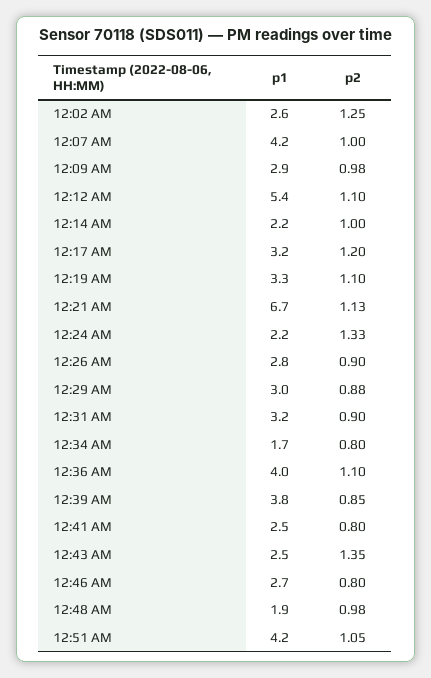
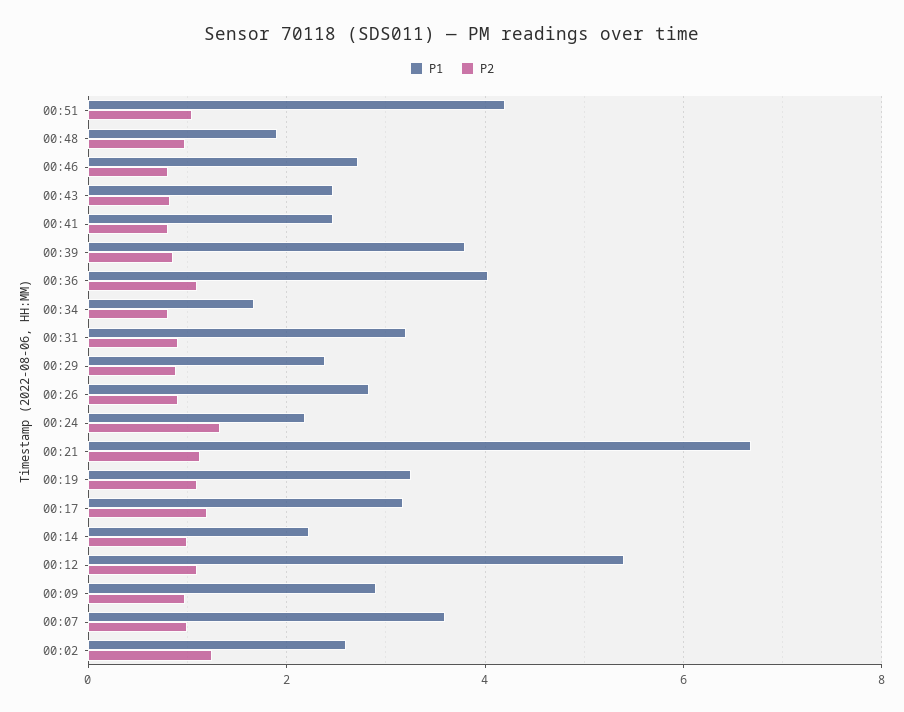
p1, 12:07 AM: 4.2 -> 3.6
p1, 12:29 AM: 3 -> 2.4
p2, 12:43 AM: 1.35 -> 0.8

